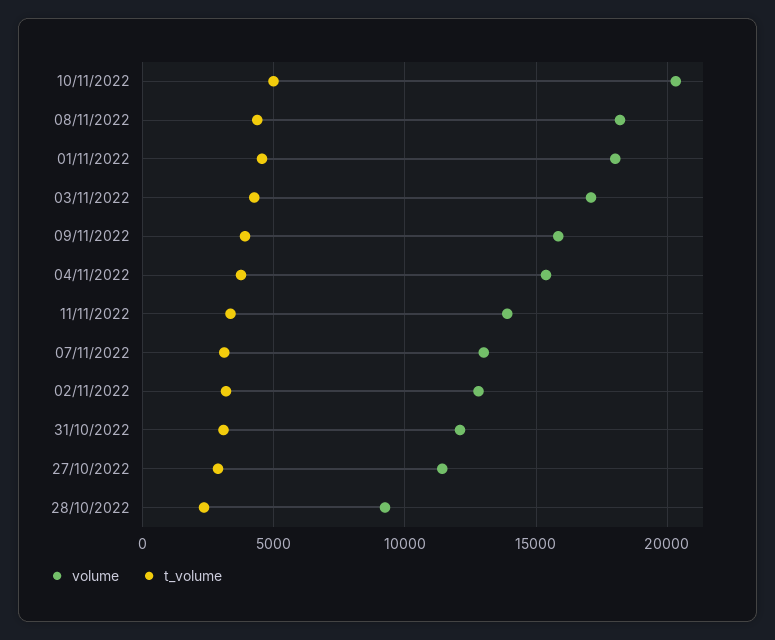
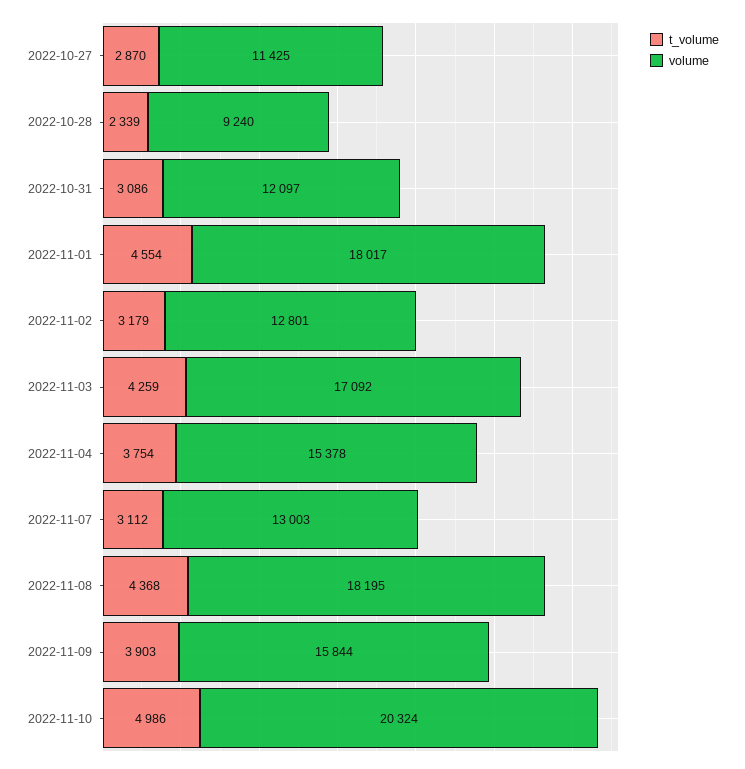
volume, 11/11/2022: 14000 -> none
t_volume, 11/11/2022: 3500 -> none

